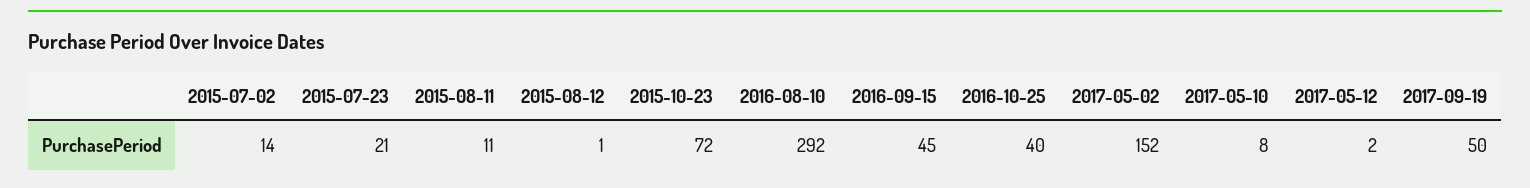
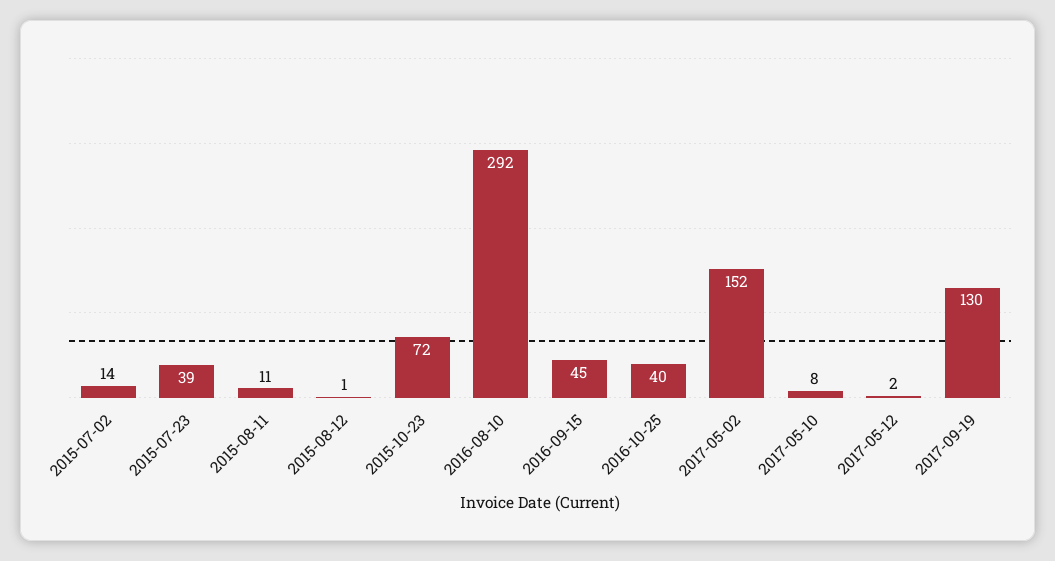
2015-07-23: 21 -> 39
2017-09-19: 50 -> 130

